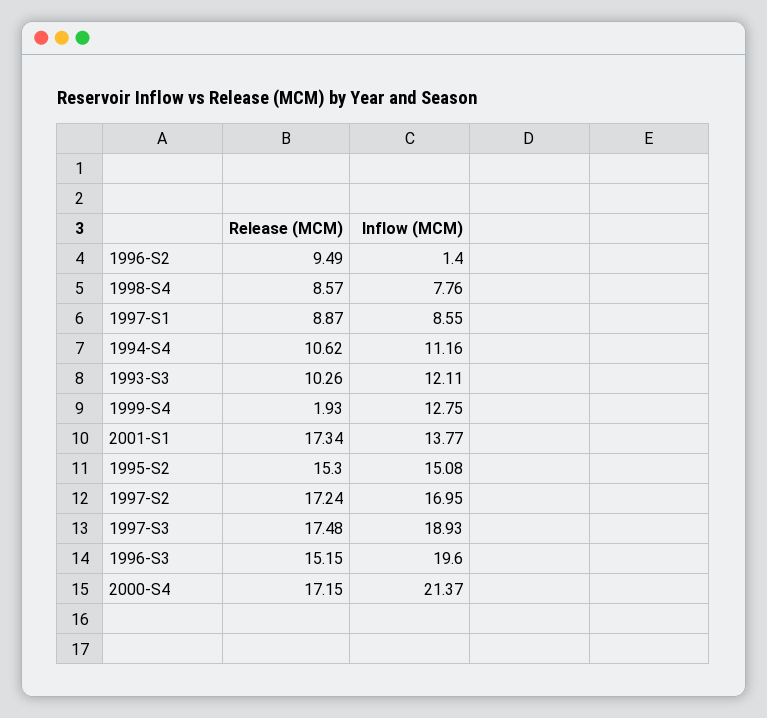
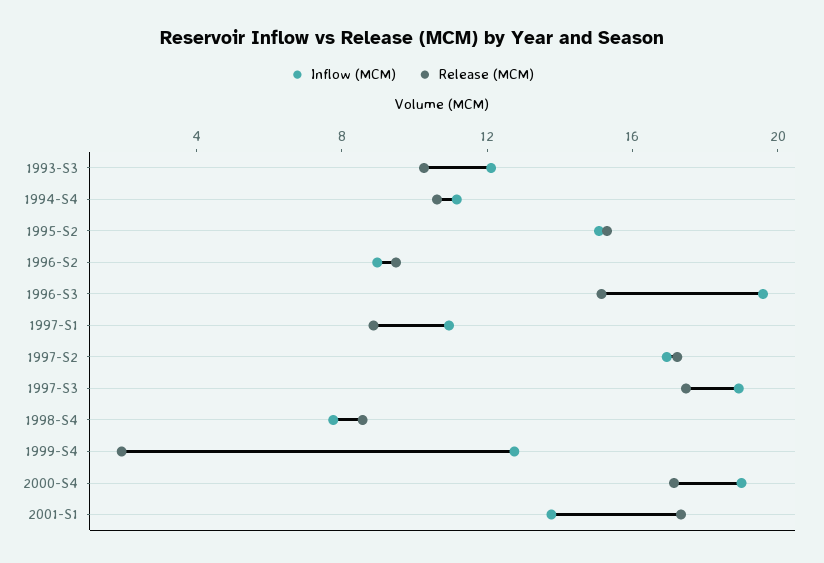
Inflow (MCM), 1996-S2: 1.4 -> 9
Inflow (MCM), 1997-S1: 8.55 -> 11
Inflow (MCM), 2000-S4: 21.37 -> 19

